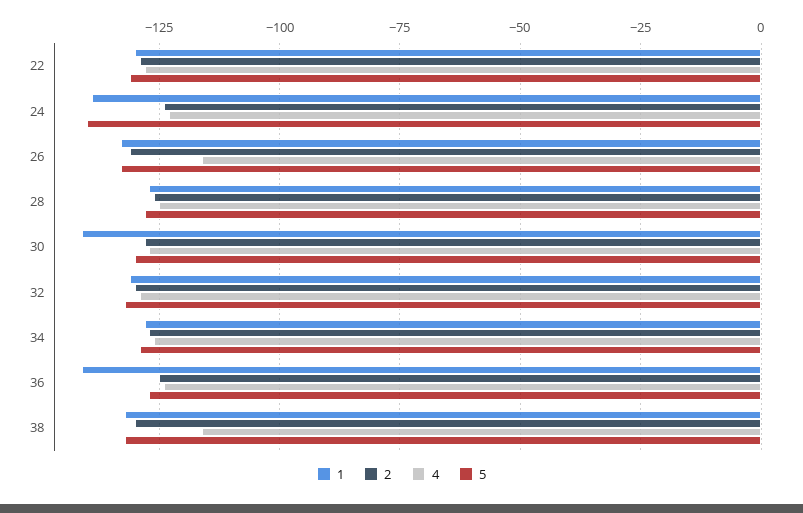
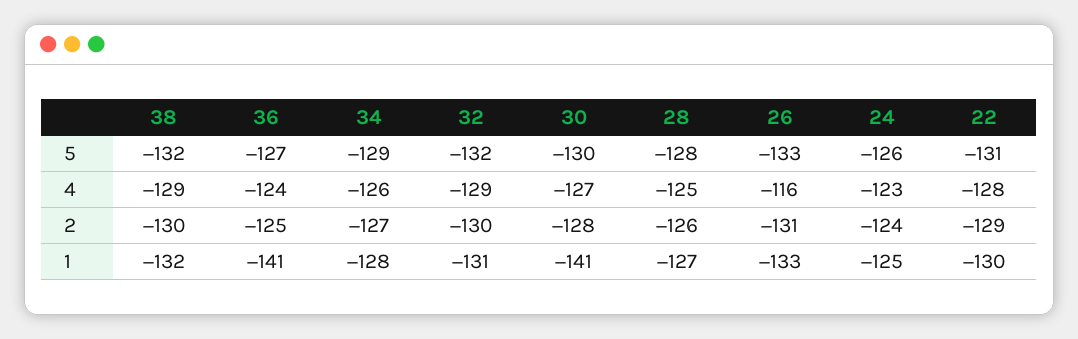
1, 24: -140 -> -125
5, 24: -140 -> -126
4, 38: -115 -> -129

